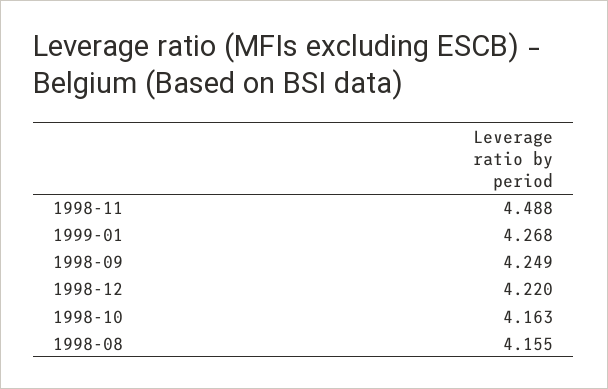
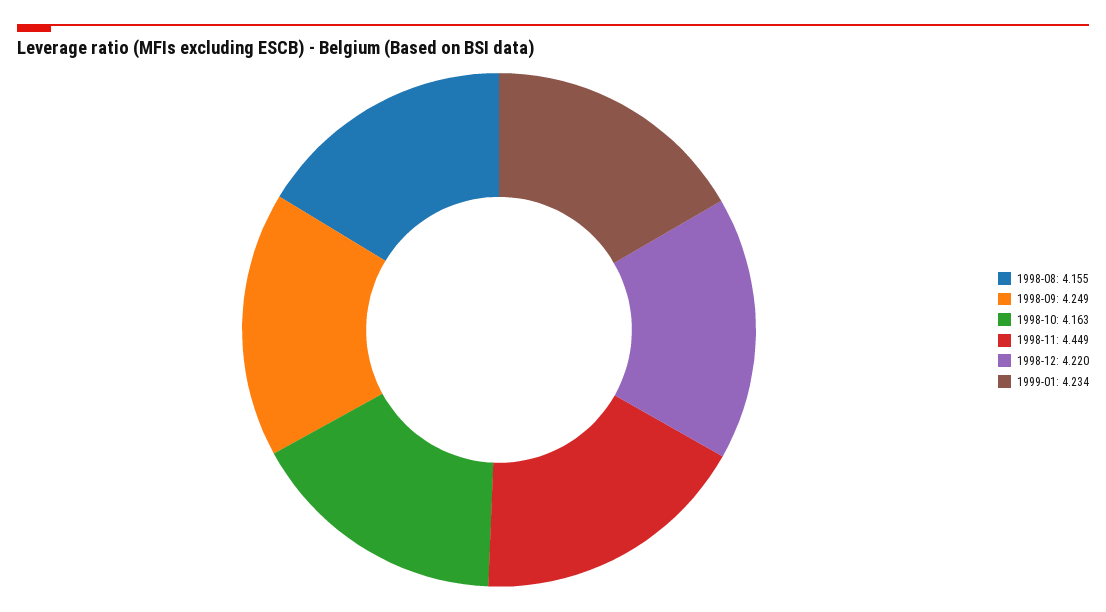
1998-11: 4.488 -> 4.449
1999-01: 4.268 -> 4.234

